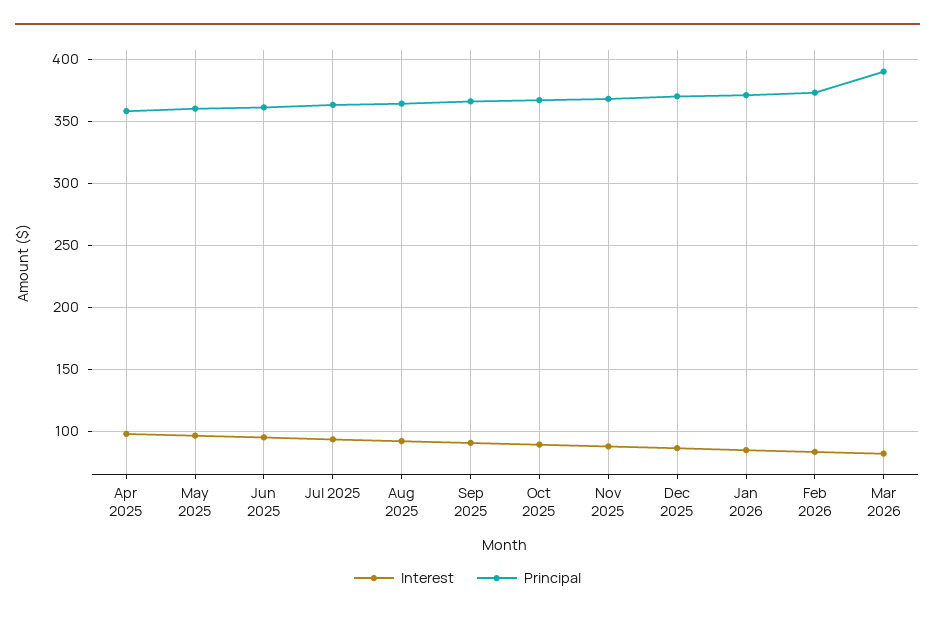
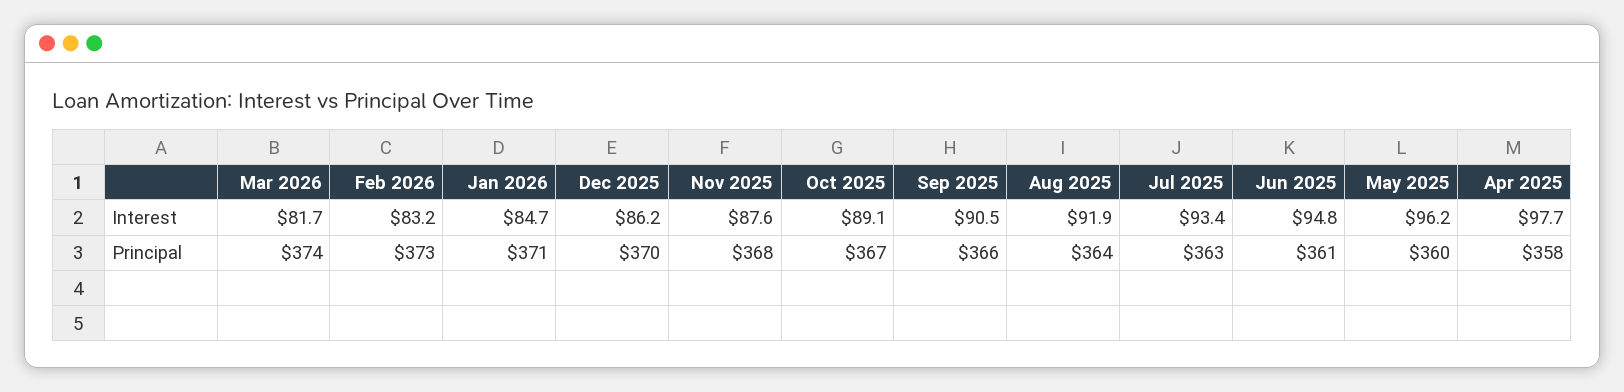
Principal, Mar 2026: 390 -> 374

